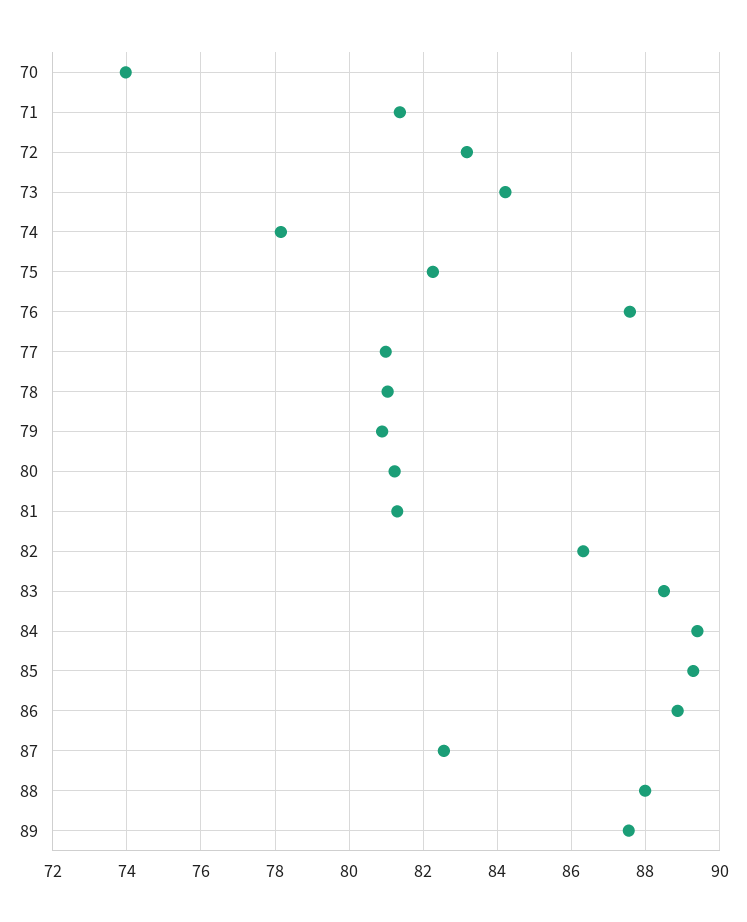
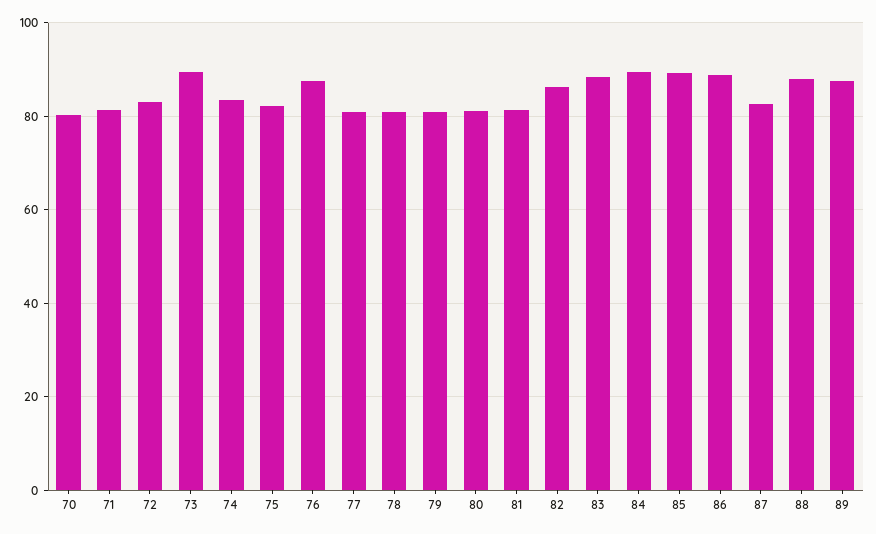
70: 74 -> 80
73: 84.2 -> 90
74: 78.2 -> 84

